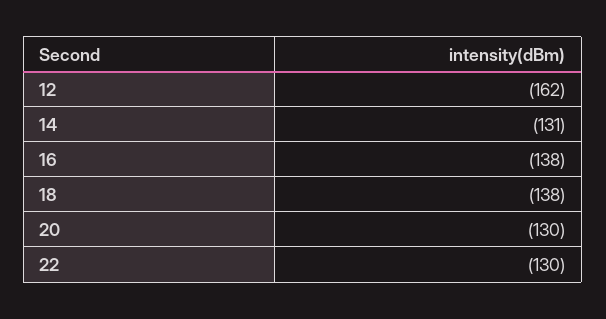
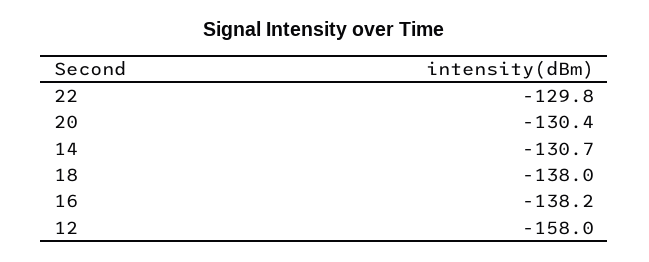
12: -162 -> -158

